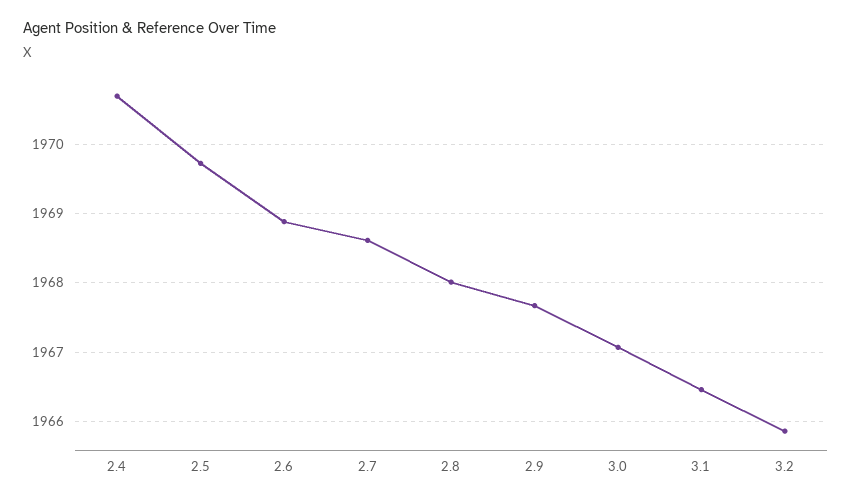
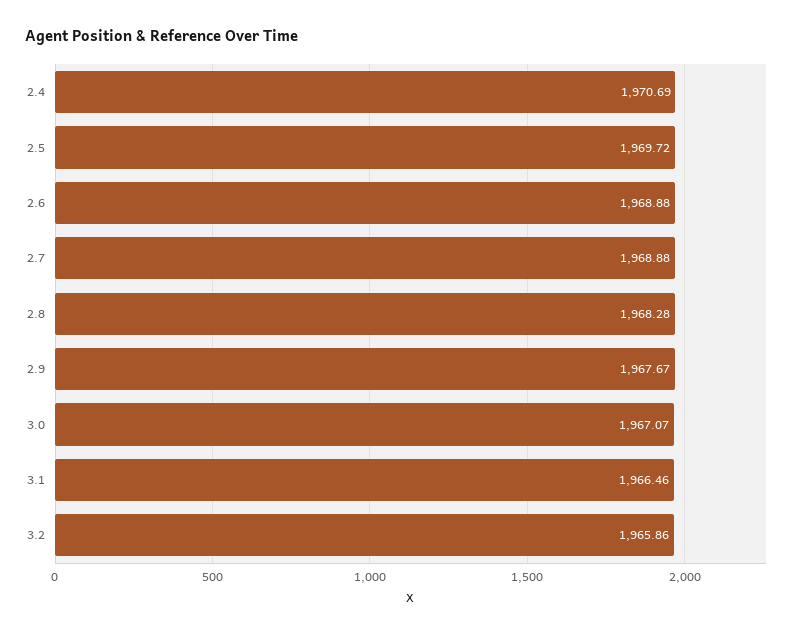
2.7: 1968.6 -> 1968.88
2.8: 1968 -> 1968.28

